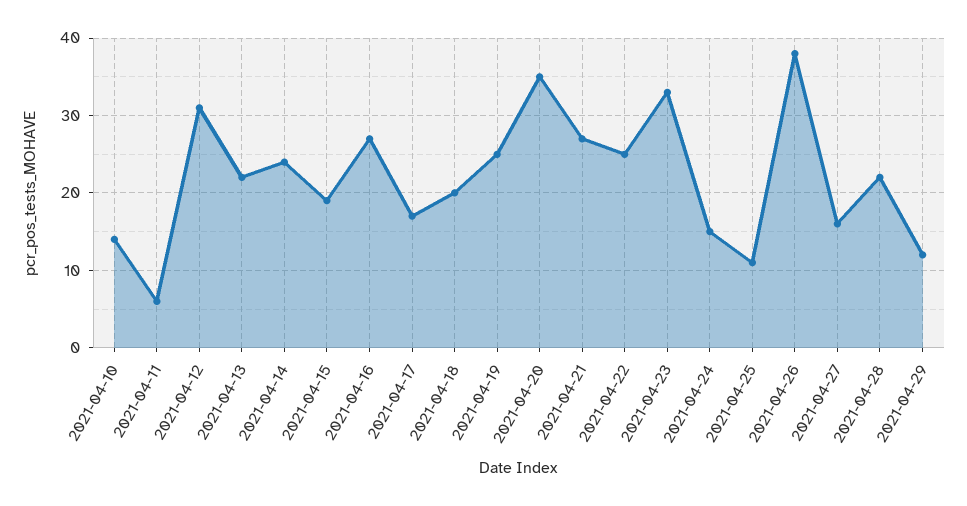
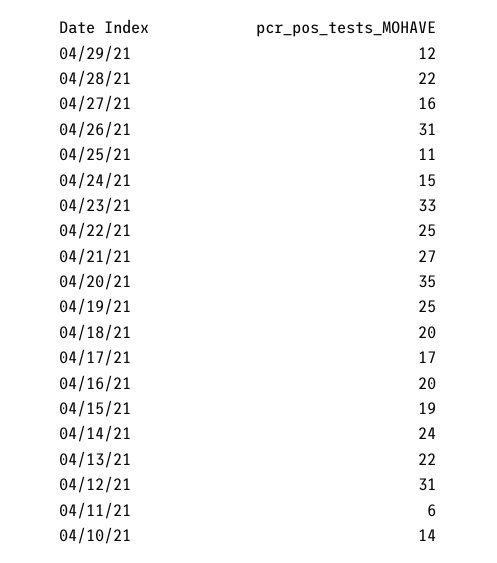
2021-04-16: 27 -> 20
2021-04-26: 38 -> 31

